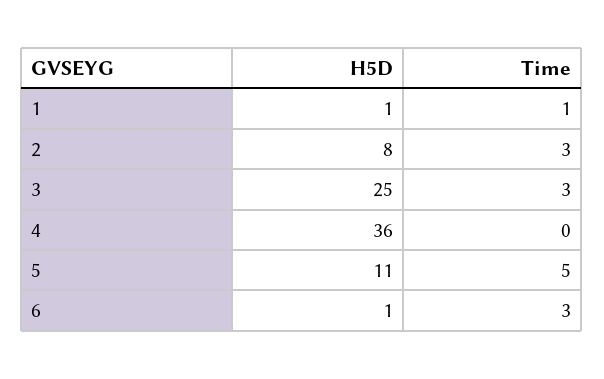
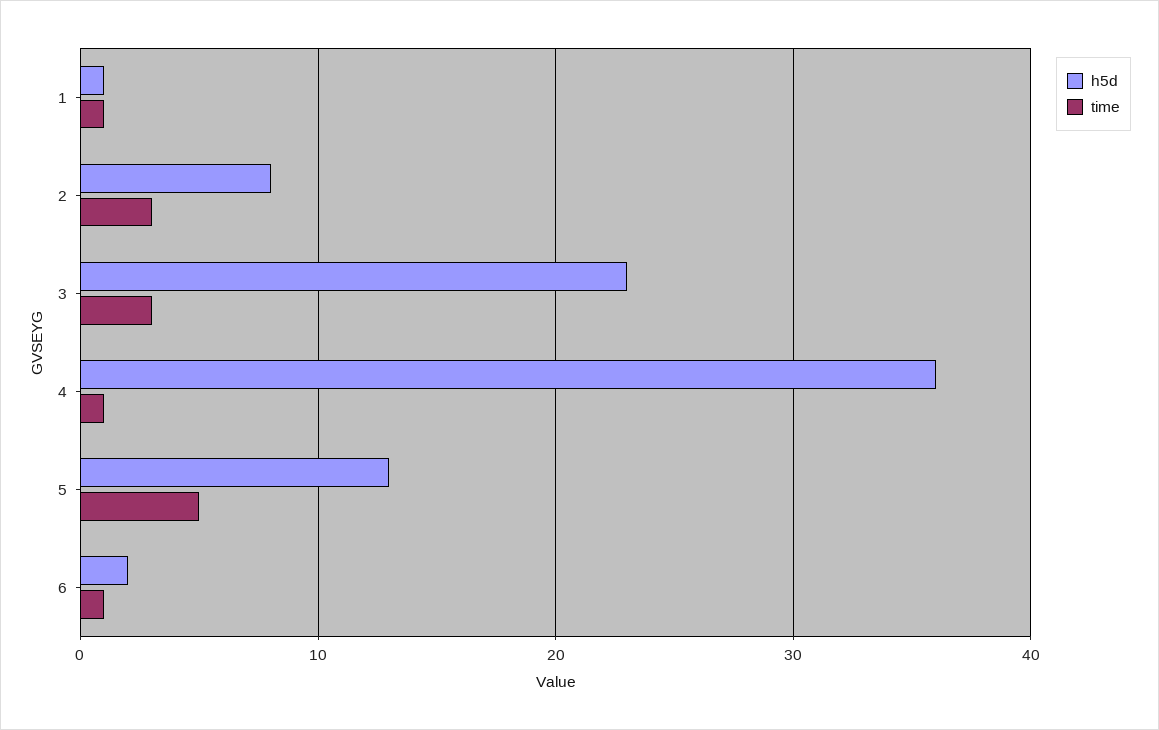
H5D, 3: 25 -> 23
Time, 4: 0 -> 1
H5D, 5: 11 -> 13
H5D, 6: 1 -> 2
Time, 6: 3 -> 1

